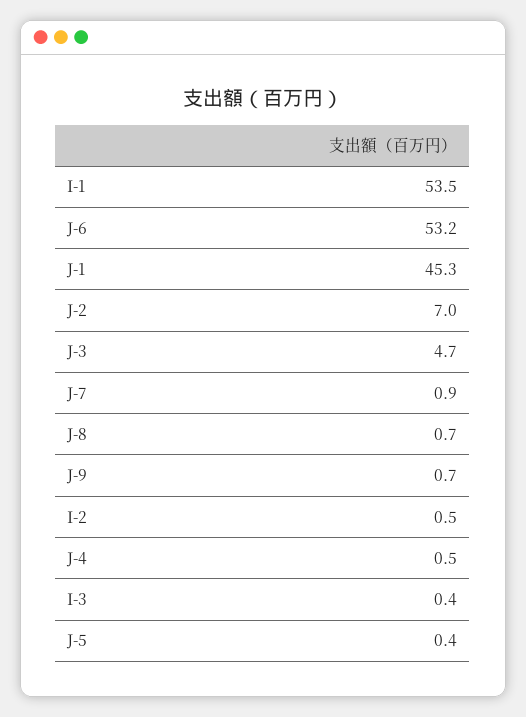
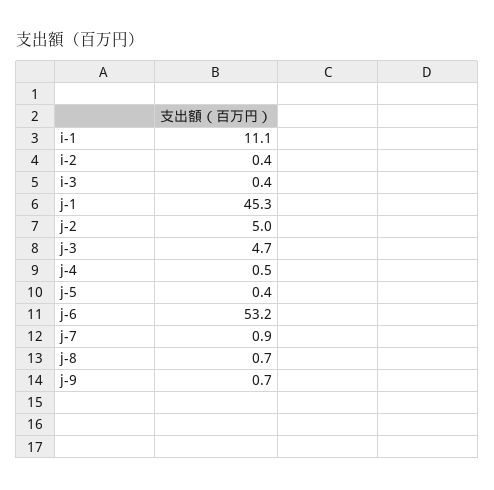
I-1: 53.5 -> 11.1
J-2: 7 -> 5
I-2: 0.5 -> 0.4

